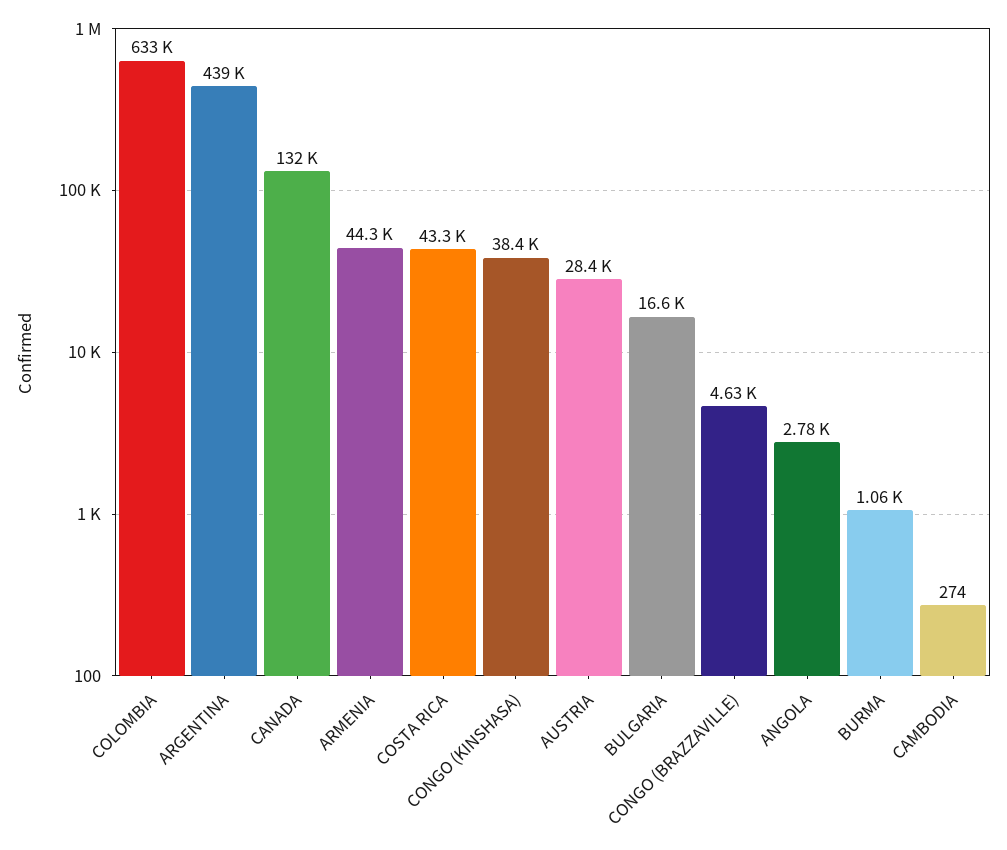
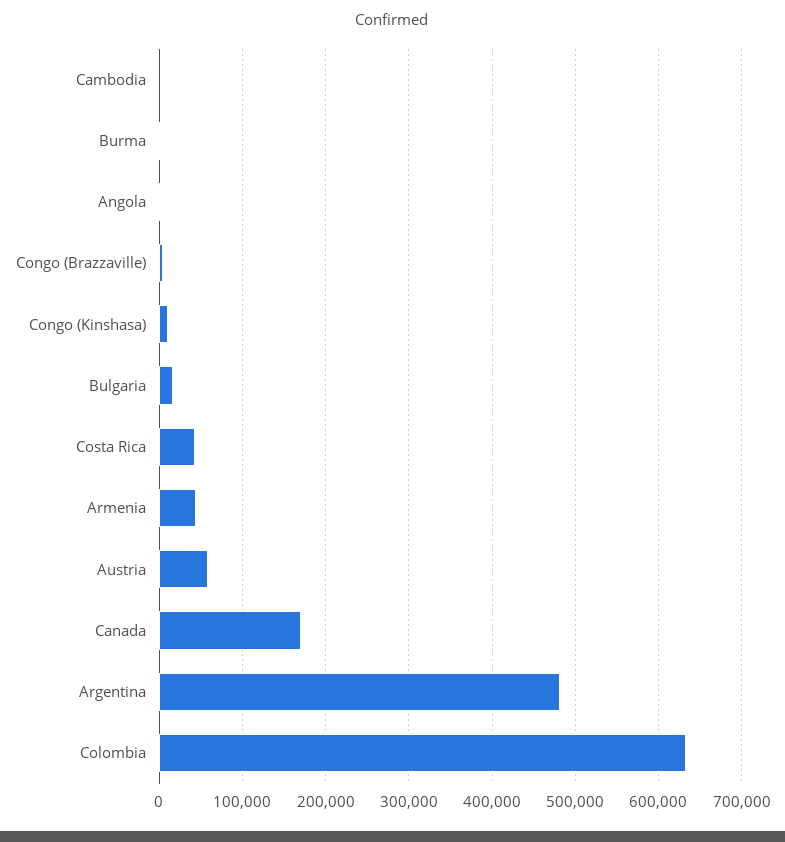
ARGENTINA: 439000 -> 480000
CANADA: 132000 -> 170000
CONGO (KINSHASA): 38400 -> 10000
AUSTRIA: 28400 -> 60000

